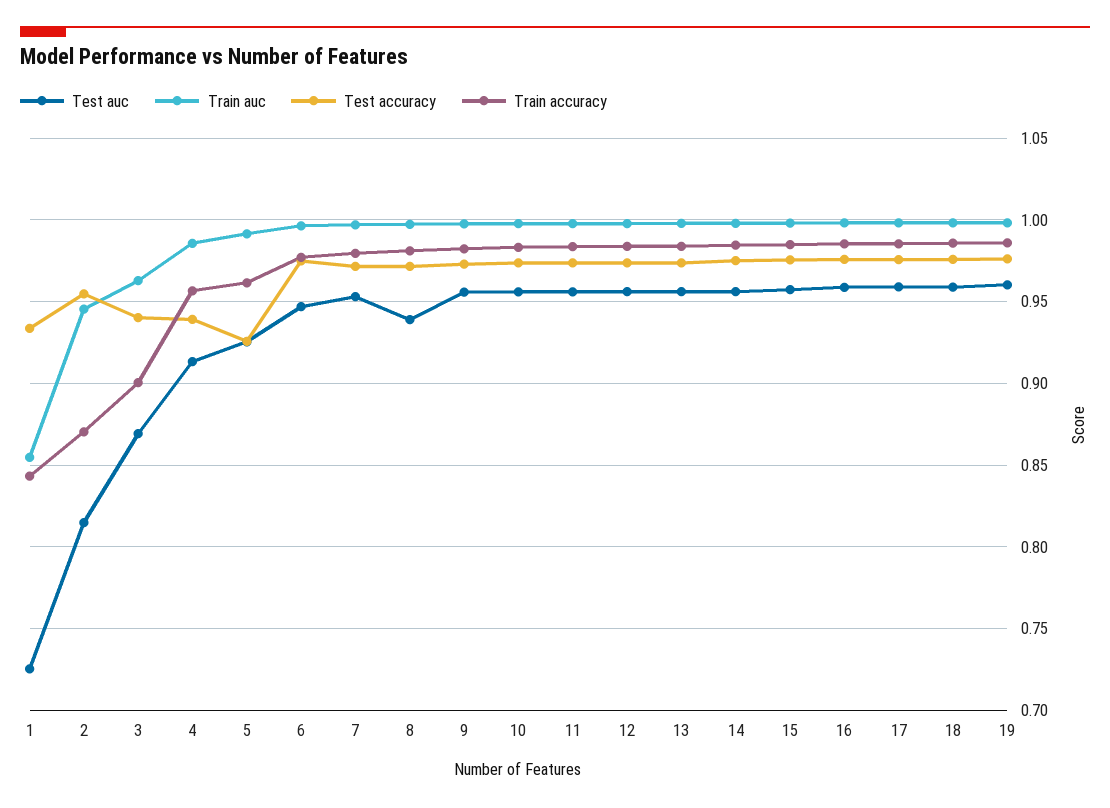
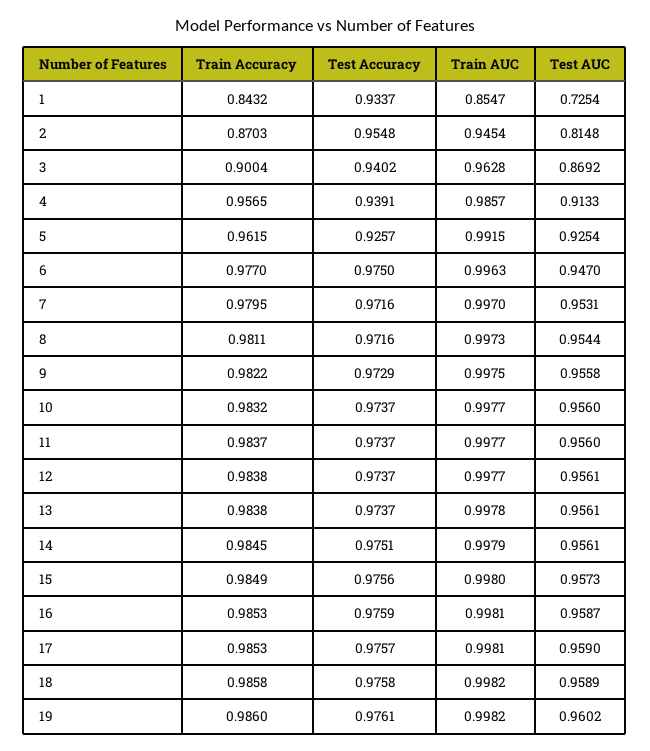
Test auc, 8: 0.94 -> 0.9544

